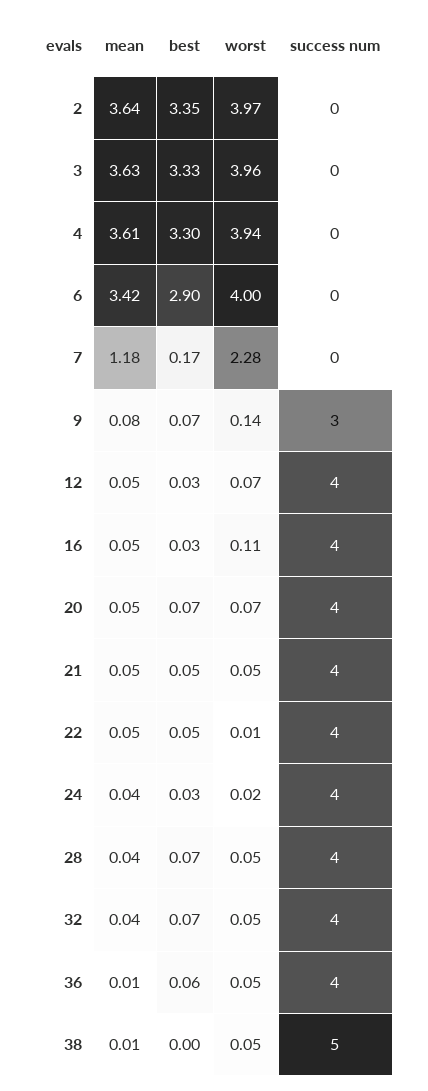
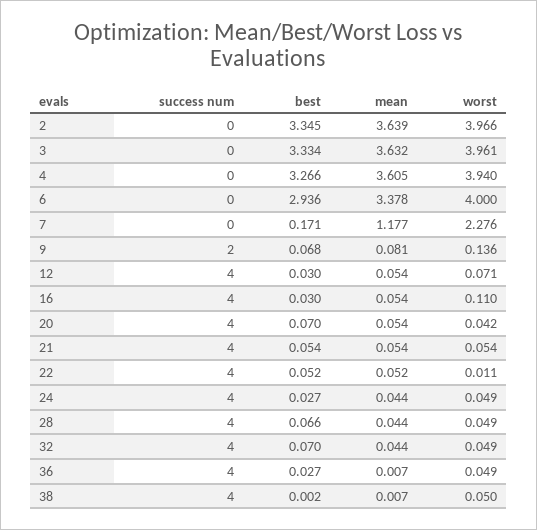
best, 4: 3.3 -> 3.266
mean, 6: 3.42 -> 3.378
best, 6: 2.9 -> 2.936
success num, 9: 3 -> 2
worst, 20: 0.07 -> 0.042
worst, 24: 0.02 -> 0.049
best, 36: 0.06 -> 0.027
success num, 38: 5 -> 4

